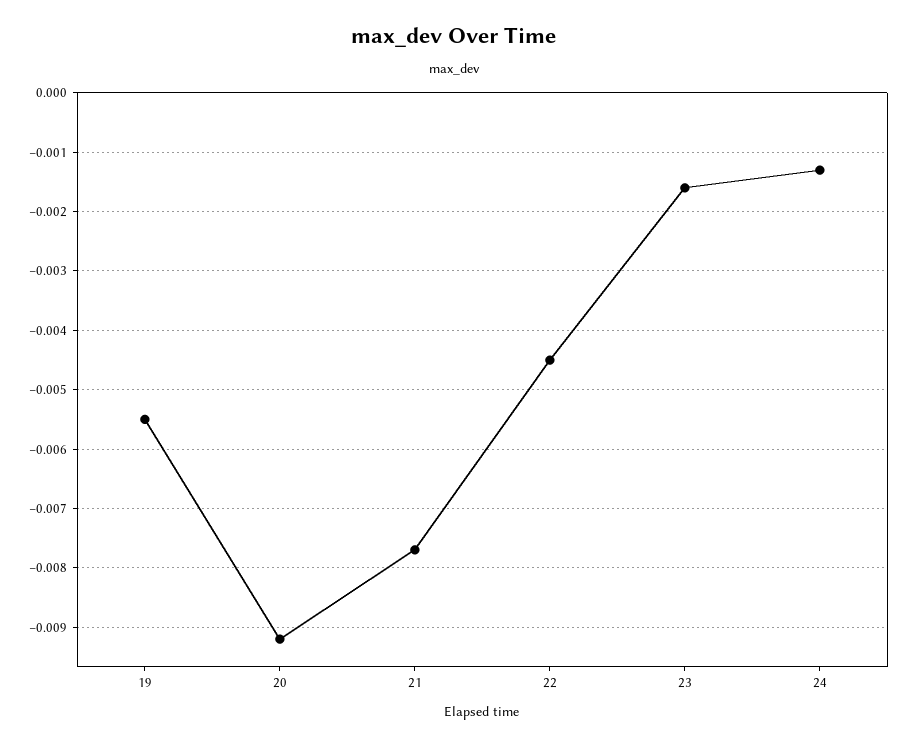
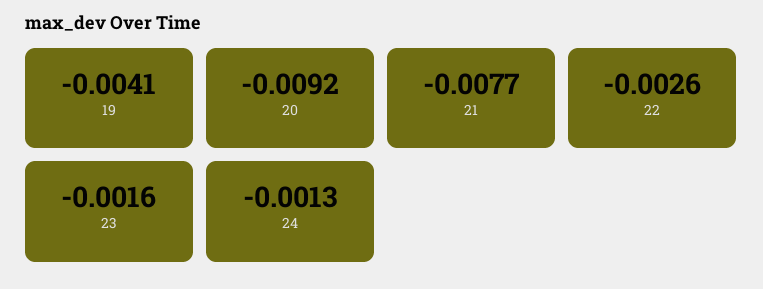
19: -0.0055 -> -0.0041
22: -0.0045 -> -0.0026

